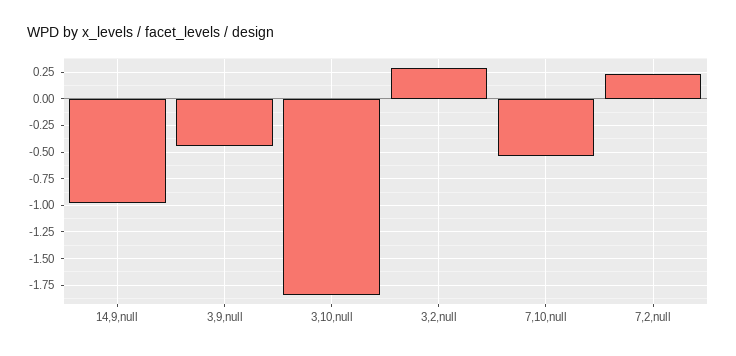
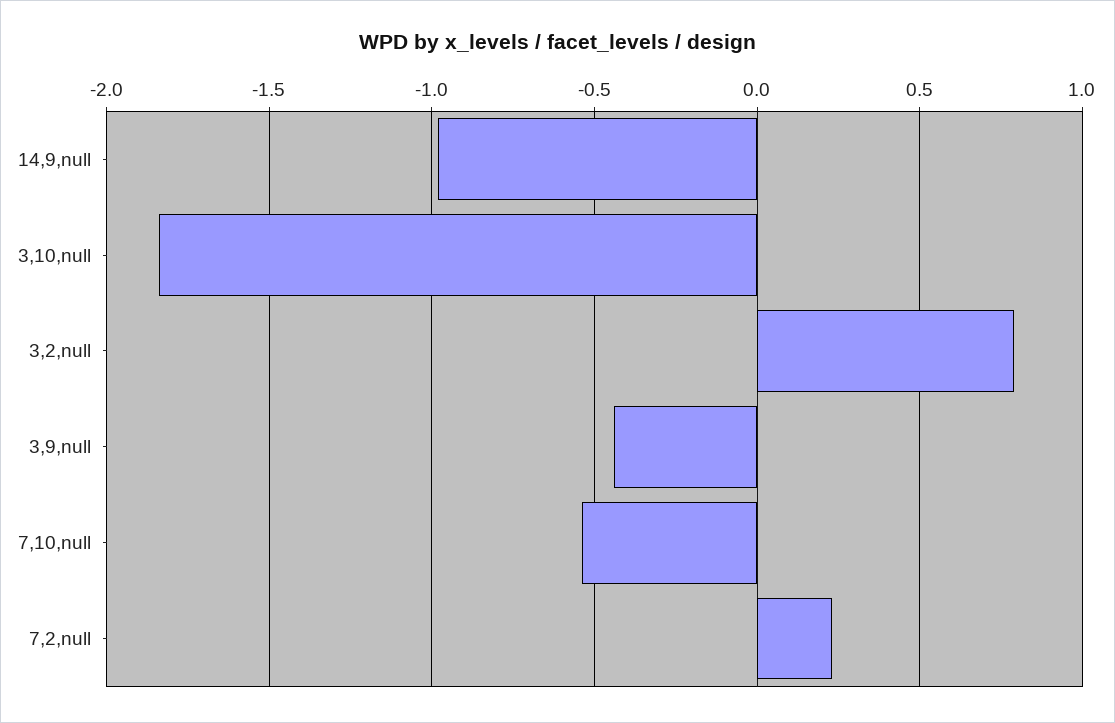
3,2,null: 0.25 -> 0.8

